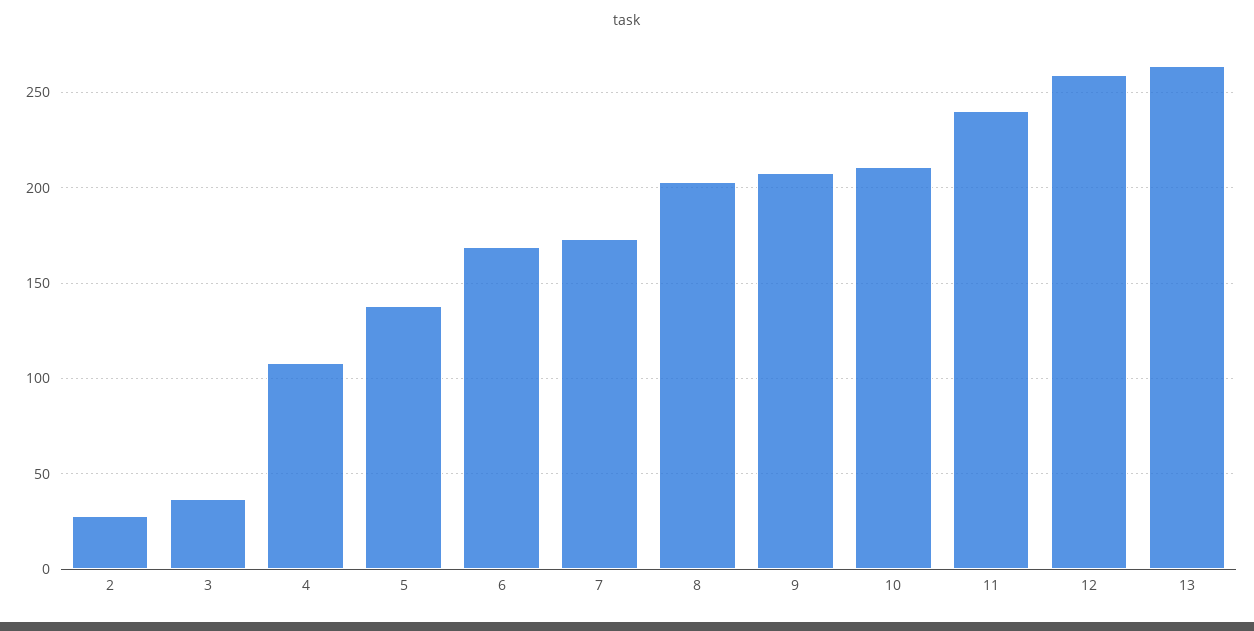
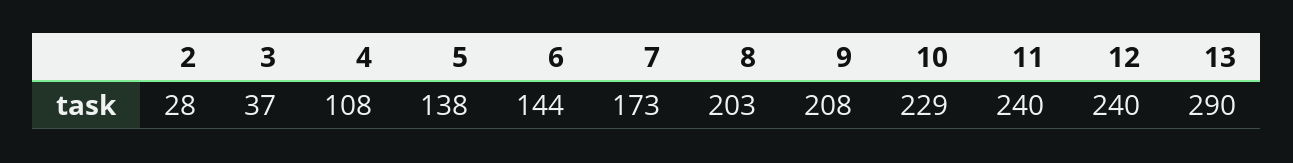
6: 170 -> 144
10: 210 -> 229
12: 260 -> 240
13: 265 -> 290

